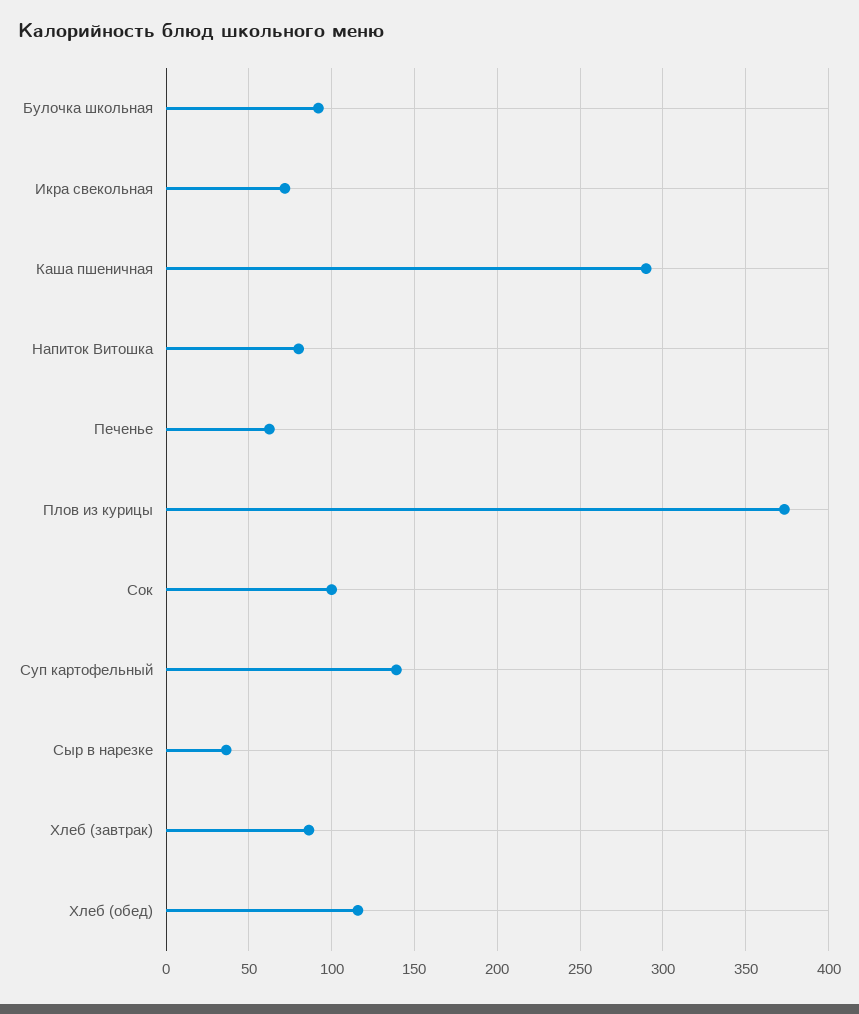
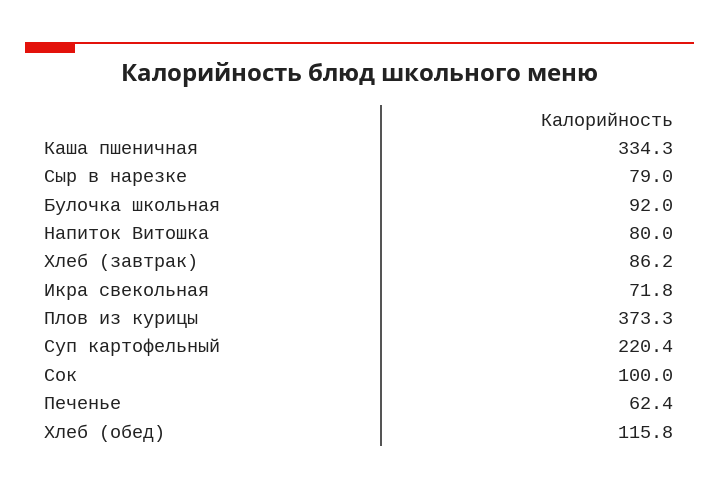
Каша пшеничная: 290 -> 334.3
Суп картофельный: 140 -> 220.4
Сыр в нарезке: 35 -> 79

